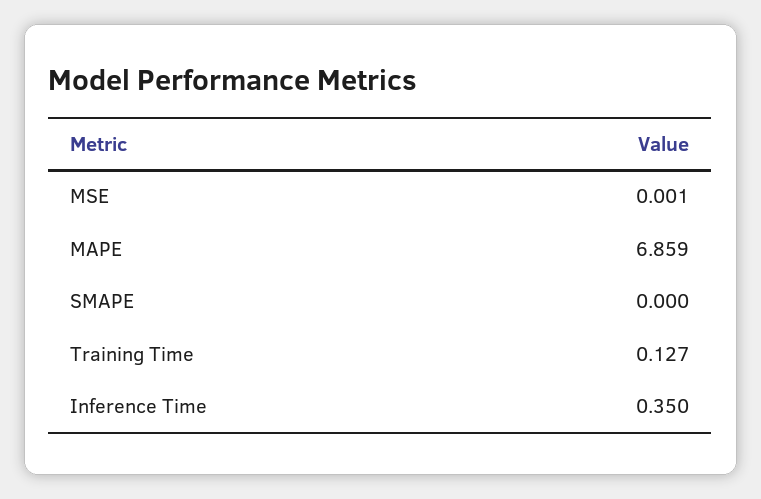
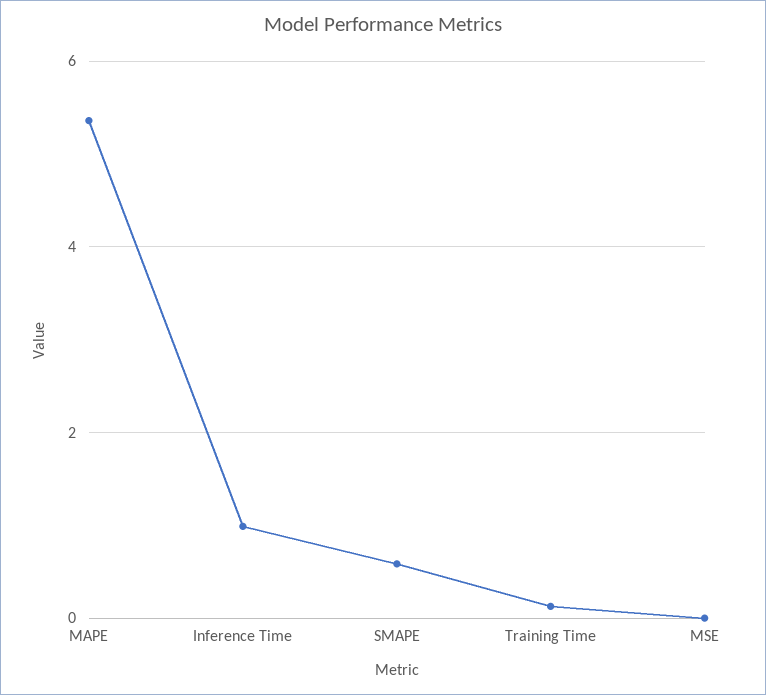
MAPE: 6.859 -> 5.4
SMAPE: 0 -> 0.6
Inference Time: 0.35 -> 1

